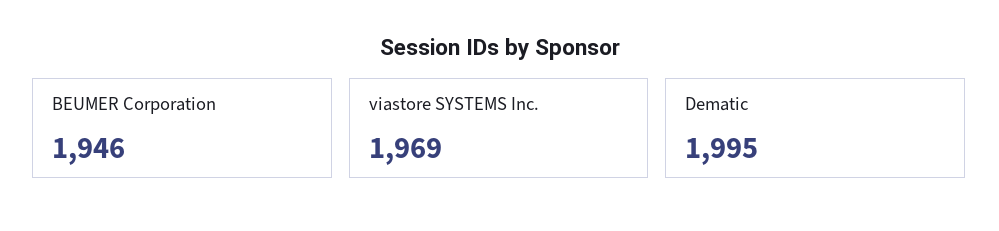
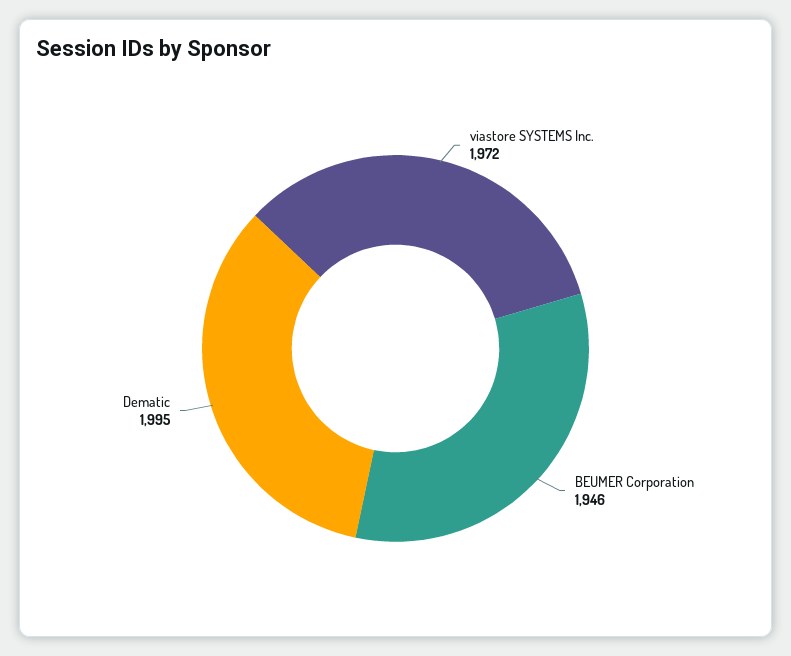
viastore SYSTEMS Inc.: 1969 -> 1972

